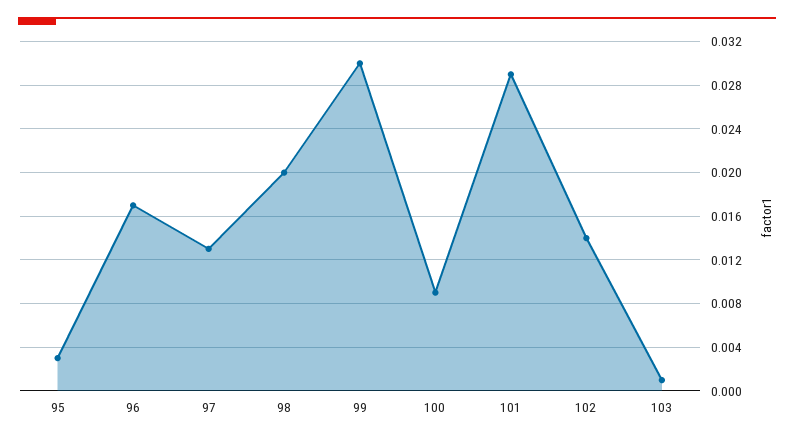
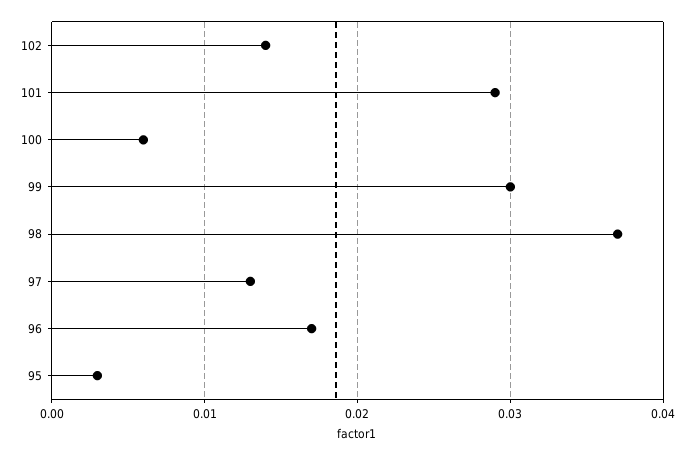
98: 0.02 -> 0.037
100: 0.009 -> 0.006
103: 0.001 -> none

